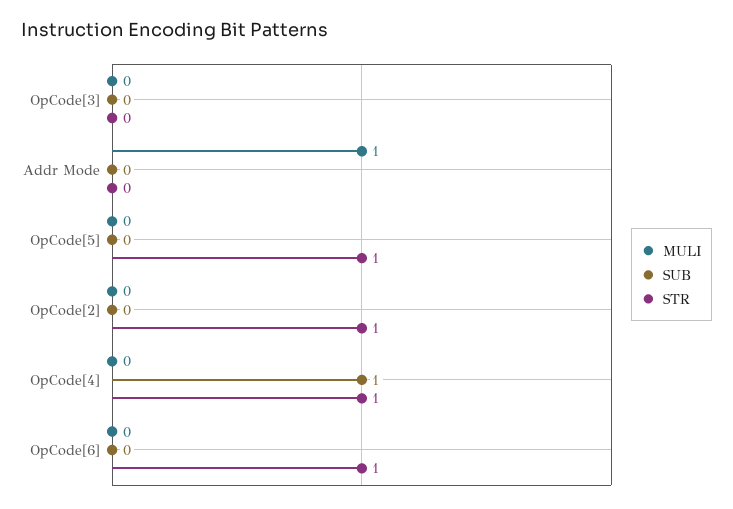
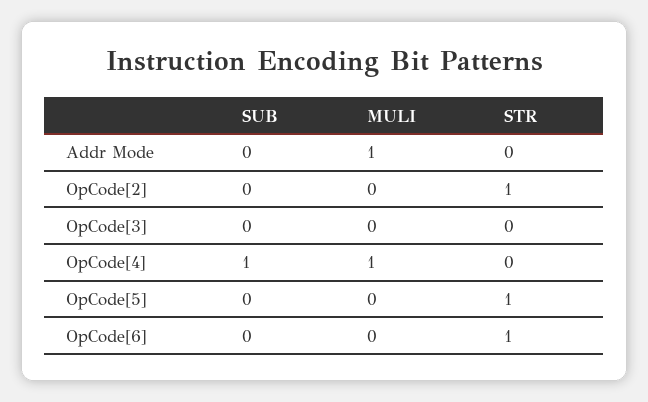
MULI, OpCode[4]: 0 -> 1
STR, OpCode[4]: 1 -> 0

